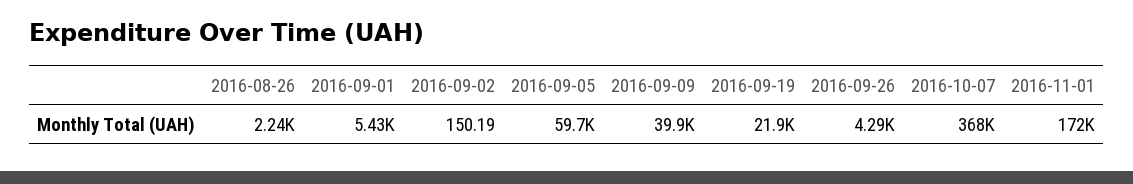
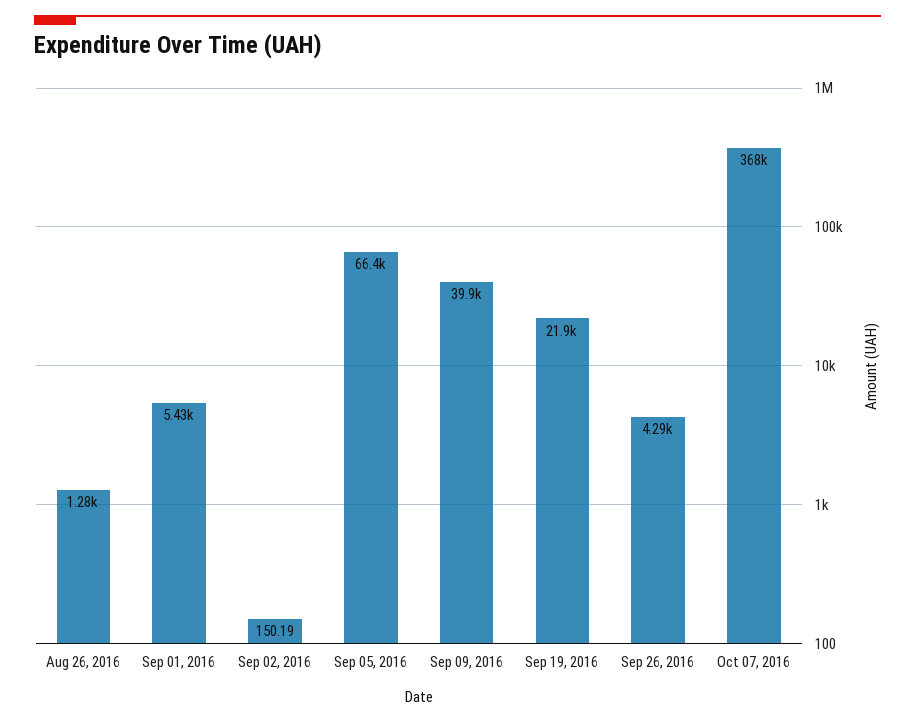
2016-08-26: 2240 -> 1280
2016-09-05: 59700 -> 66400
2016-11-01: 172000 -> none

